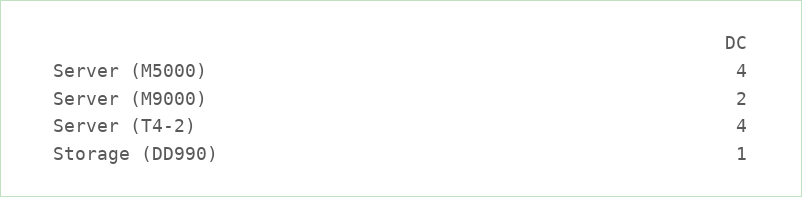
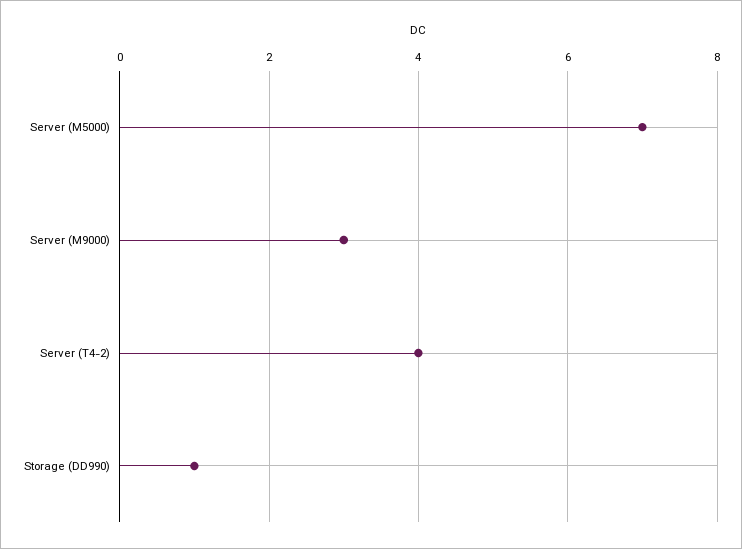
Server (M5000): 4 -> 7
Server (M9000): 2 -> 3

